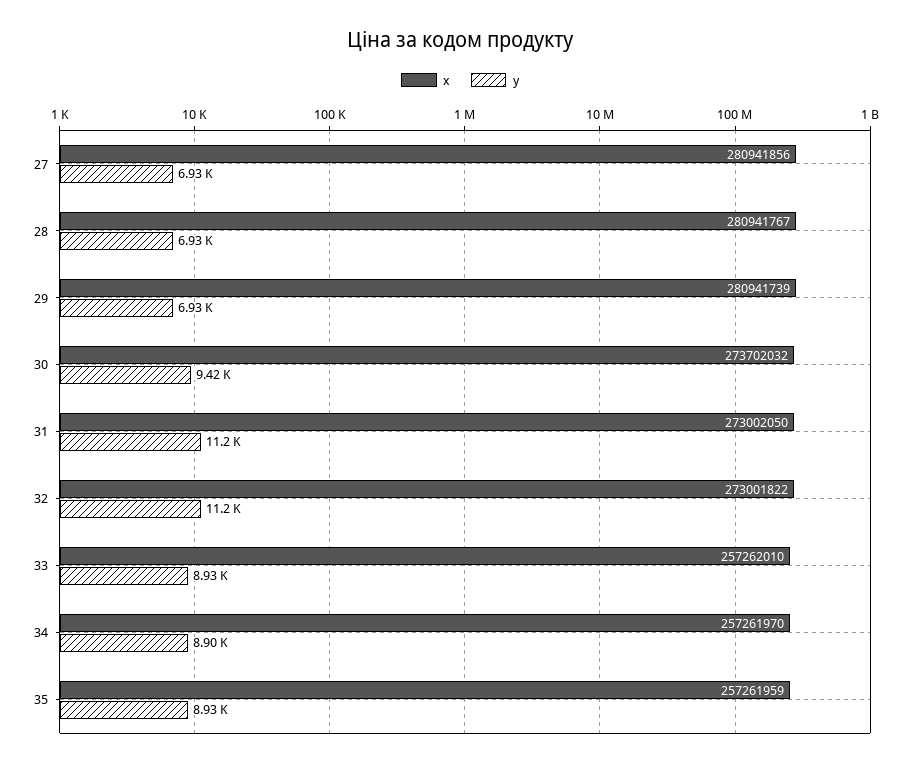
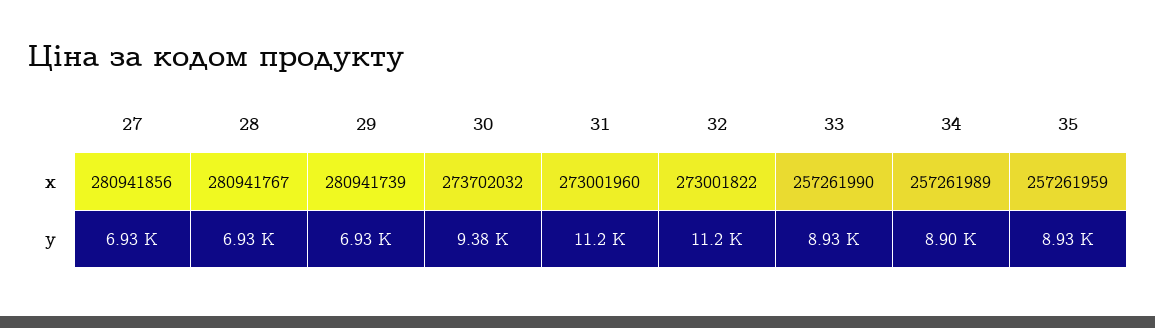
y, 30: 9420 -> 9380
x, 31: 273002050 -> 273001960
x, 33: 257262010 -> 257261990
x, 34: 257261970 -> 257261989

